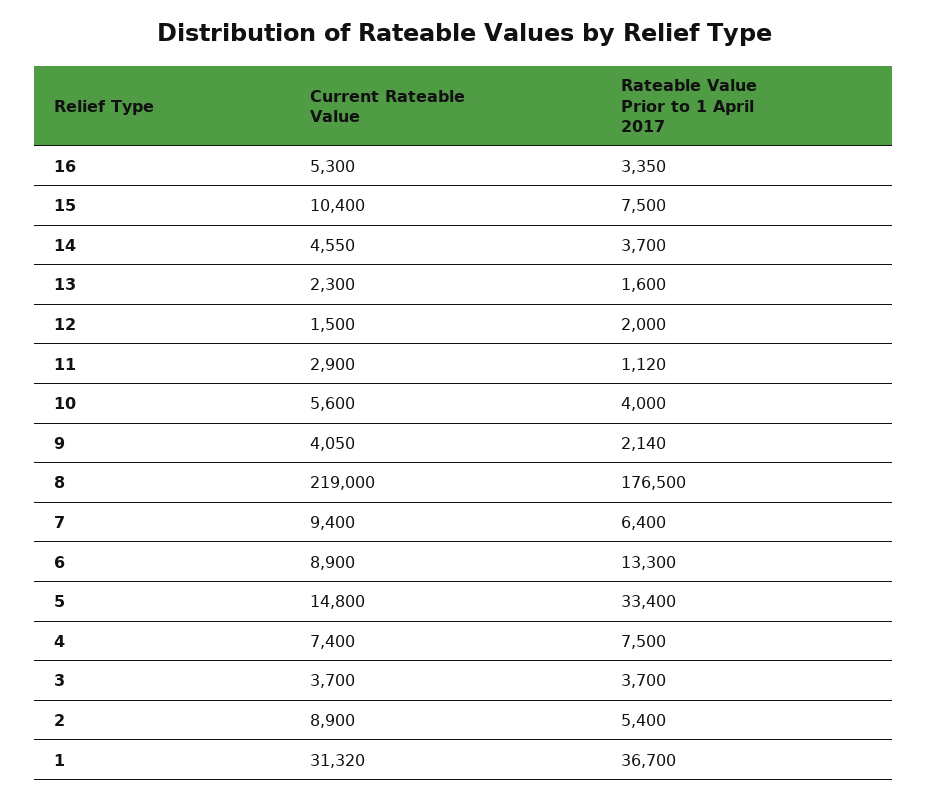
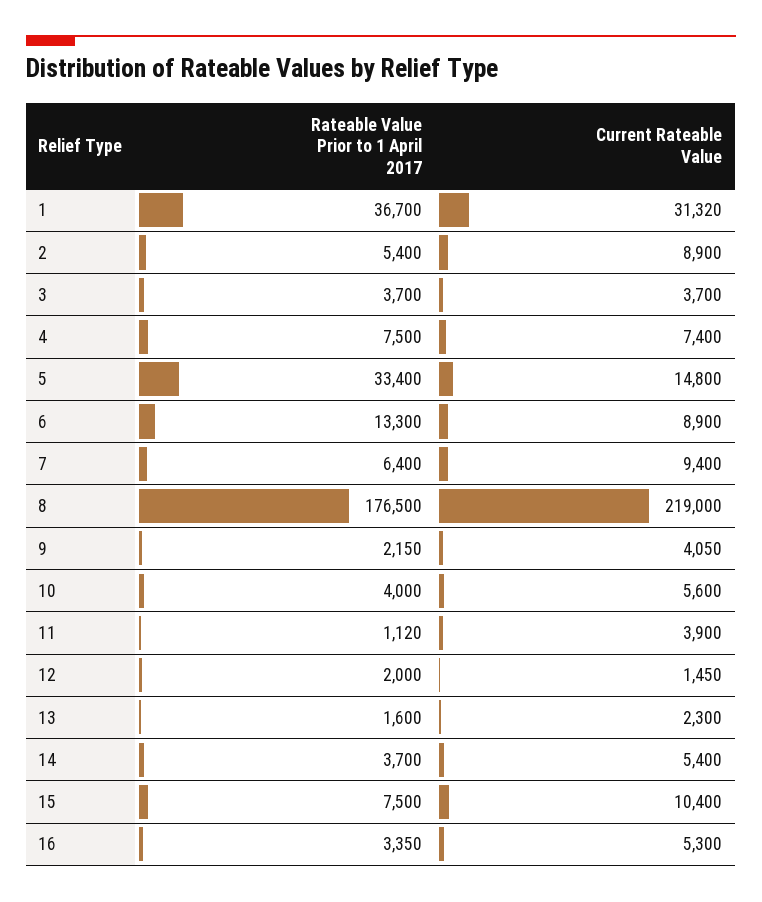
Current Rateable Value, 14: 4550 -> 5400
Current Rateable Value, 12: 1500 -> 1450
Current Rateable Value, 11: 2900 -> 3900
Rateable Value Prior to 1 April 2017, 9: 2140 -> 2150

